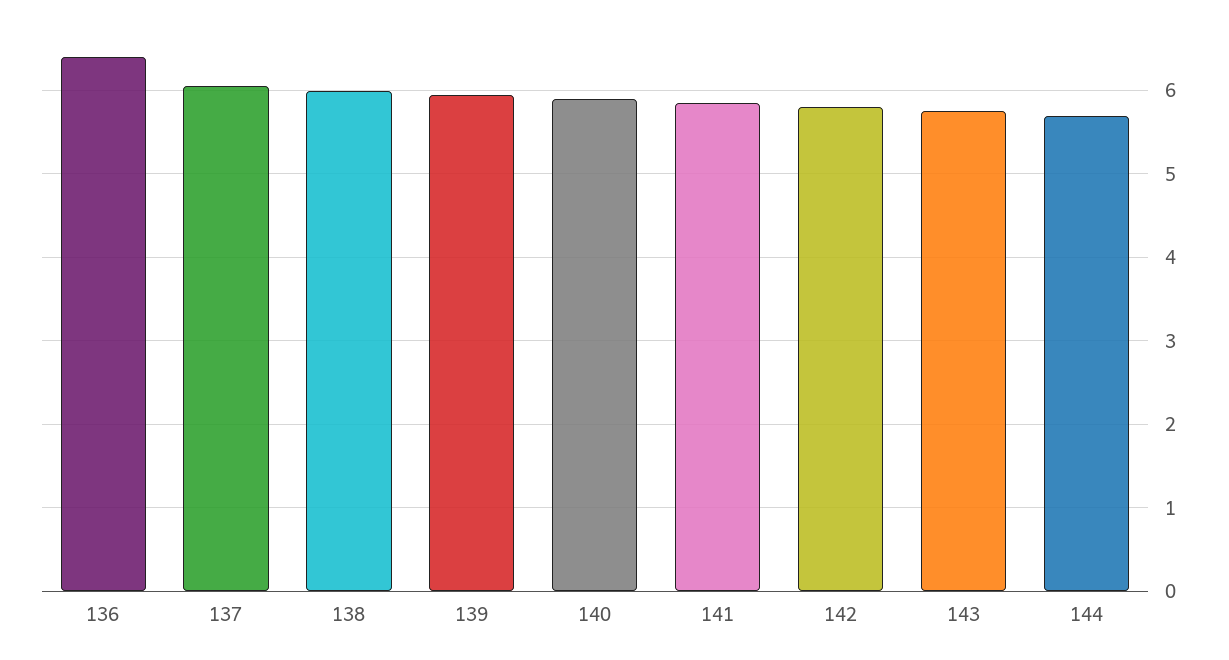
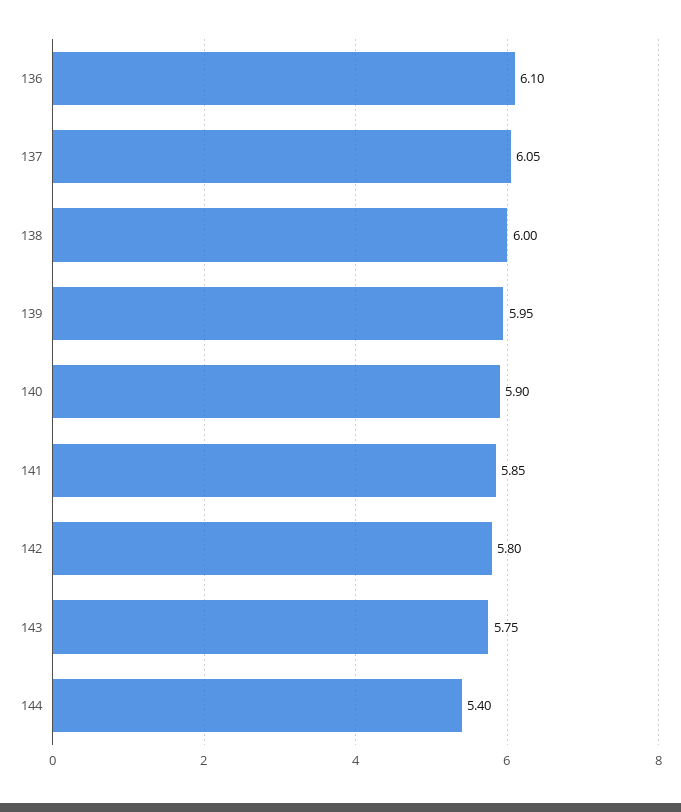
136: 6.4 -> 6.1
144: 5.7 -> 5.4

